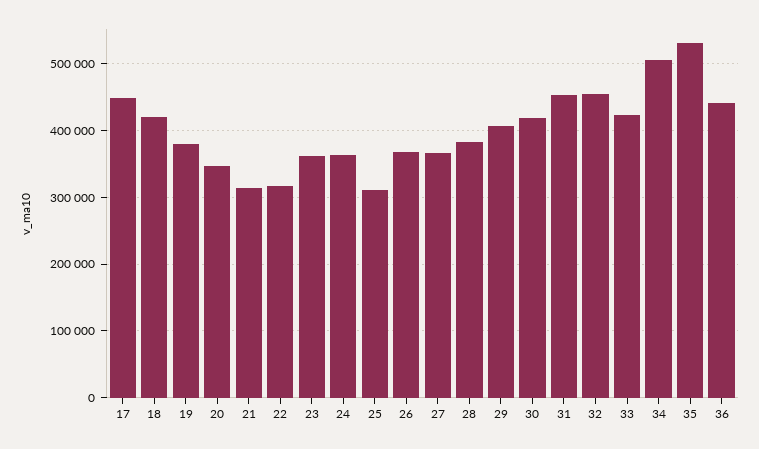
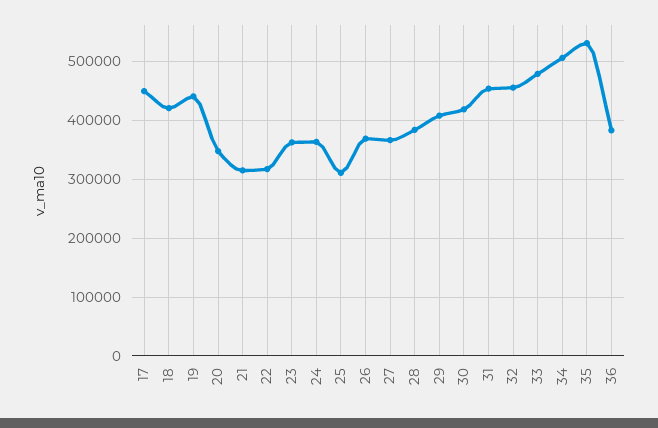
19: 380000 -> 440000
33: 420000 -> 480000
36: 440000 -> 380000

